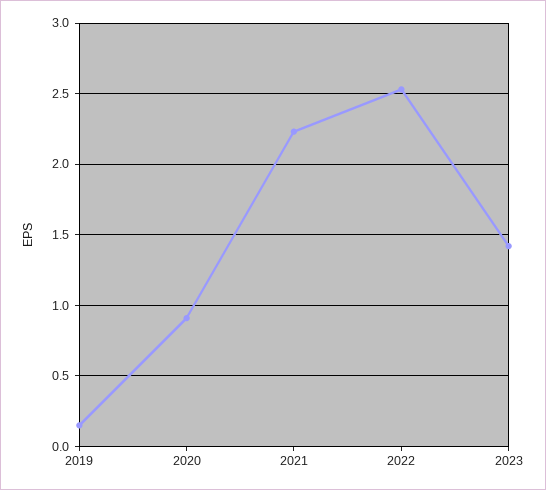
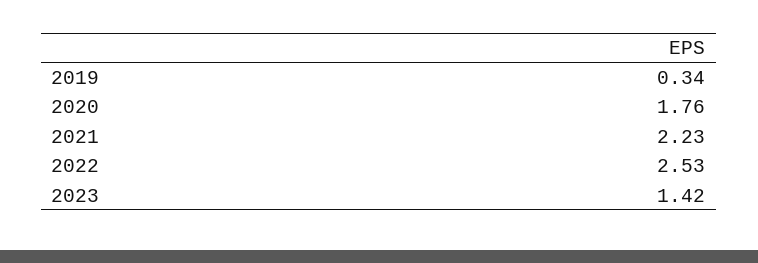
2019: 0.15 -> 0.34
2020: 0.9 -> 1.76

